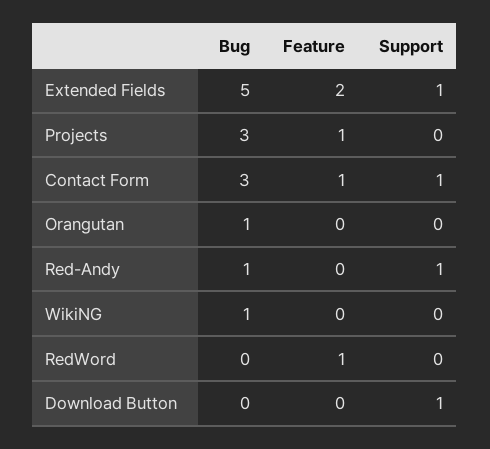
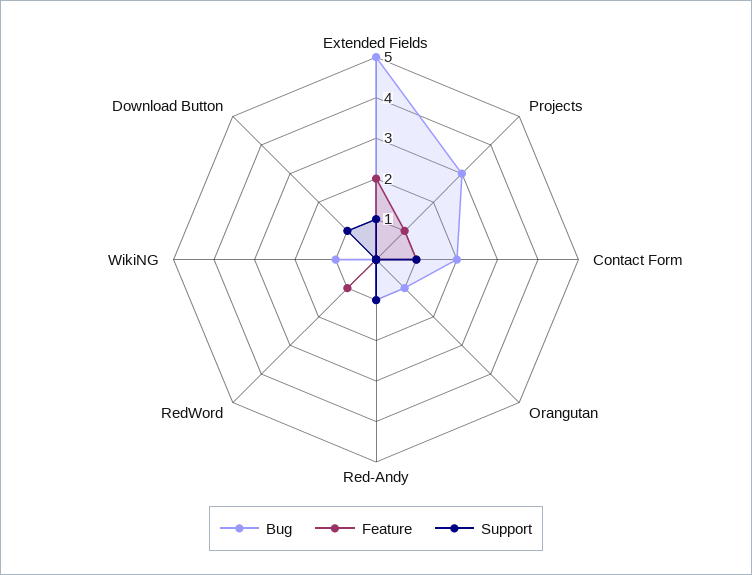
Bug, Contact Form: 3 -> 2

